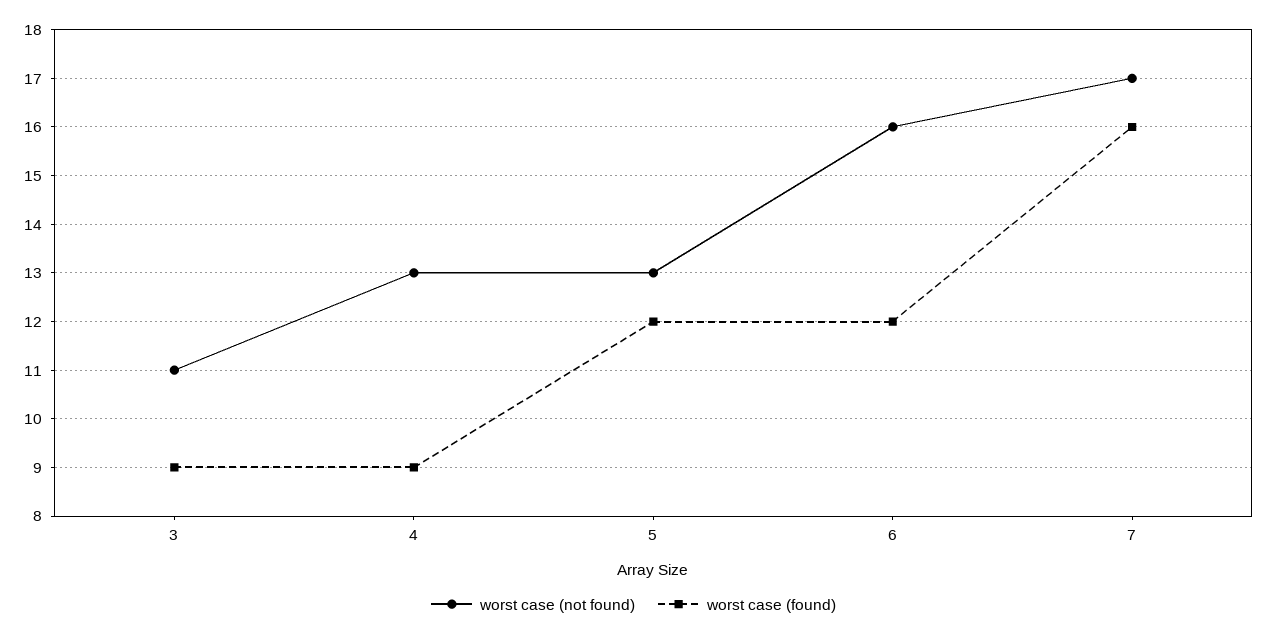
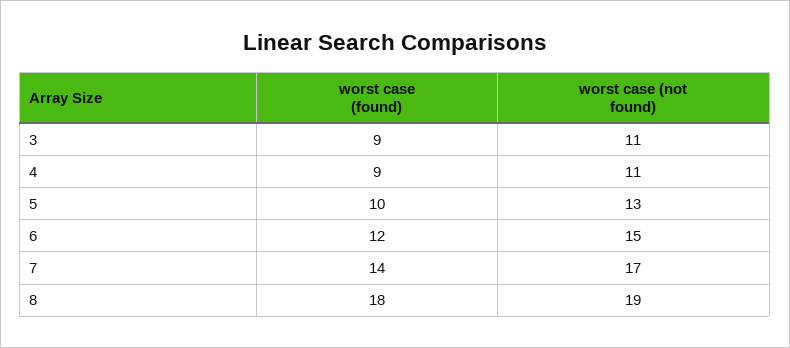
worst case (not found), 4: 13 -> 11
worst case (found), 5: 12 -> 10
worst case (not found), 6: 16 -> 15
worst case (found), 7: 16 -> 14
worst case (found), 8: none -> 18
worst case (not found), 8: none -> 19

